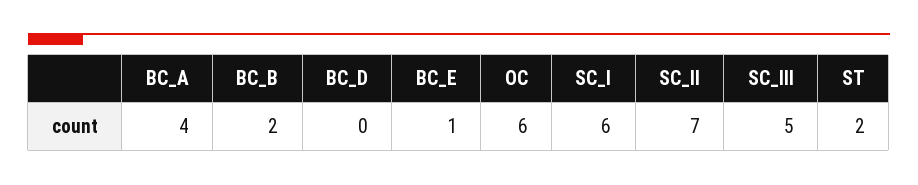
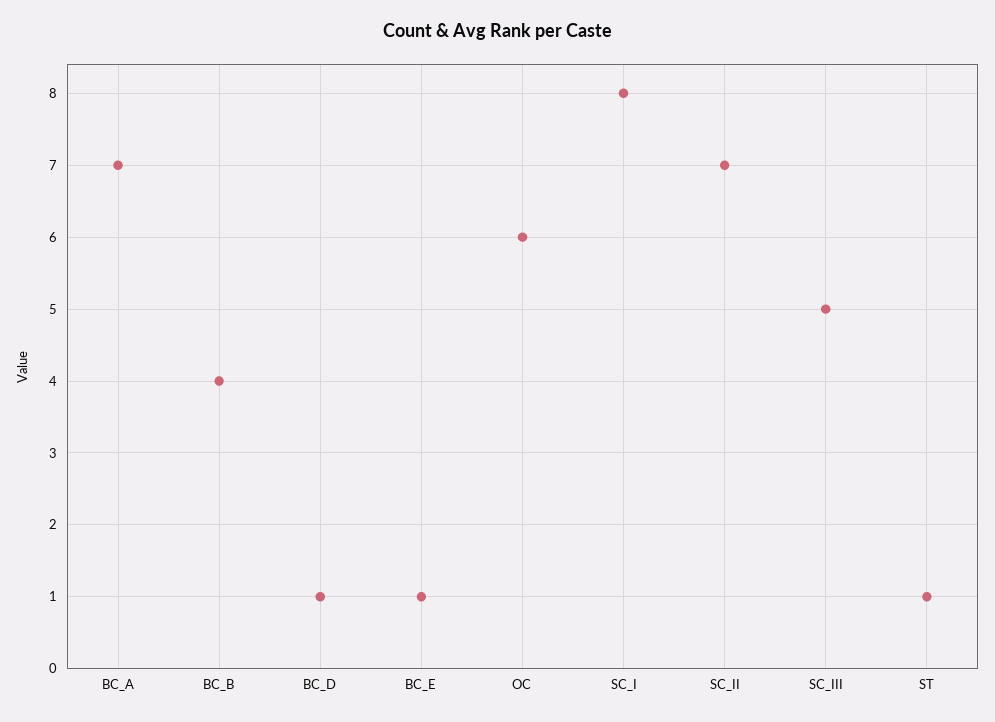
BC_A: 4 -> 7
BC_B: 2 -> 4
BC_D: 0 -> 1
SC_I: 6 -> 8
ST: 2 -> 1

